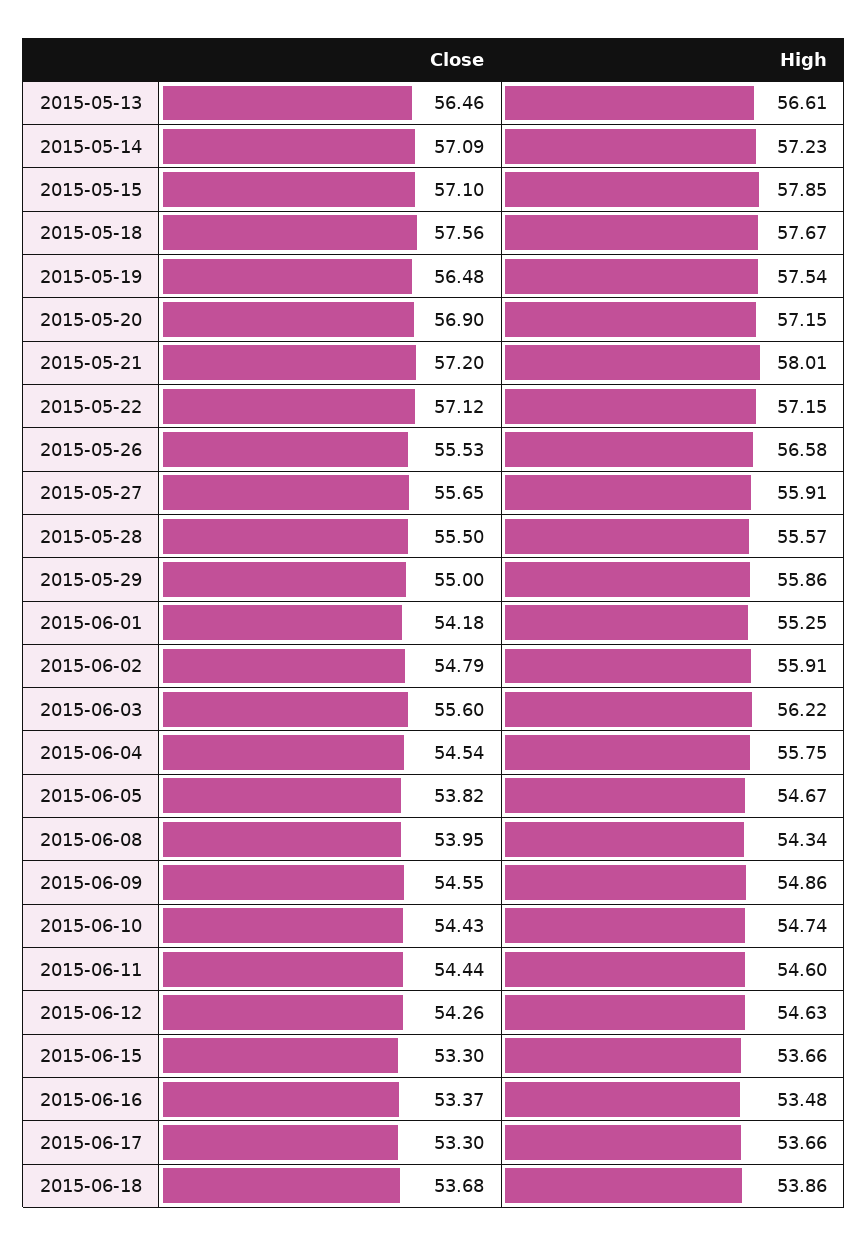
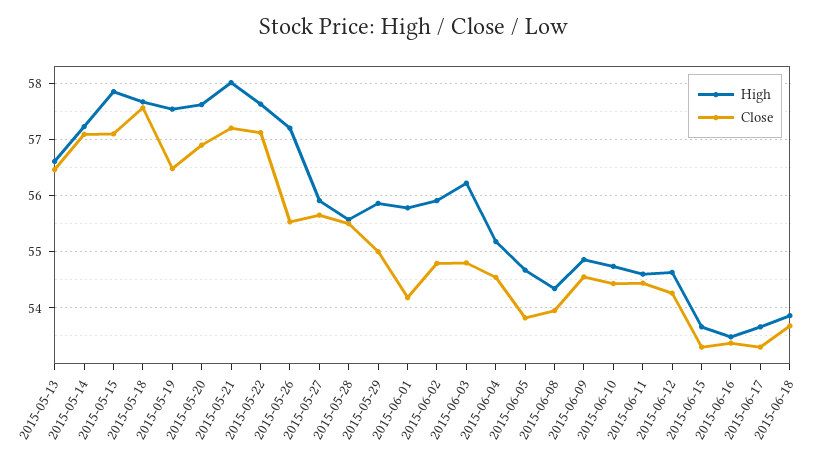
High, 2015-05-20: 57.15 -> 57.6
High, 2015-05-22: 57.15 -> 57.6
High, 2015-05-26: 56.58 -> 57.2
High, 2015-06-01: 55.25 -> 55.8
Close, 2015-06-03: 55.6 -> 54.8
High, 2015-06-04: 55.75 -> 55.2

